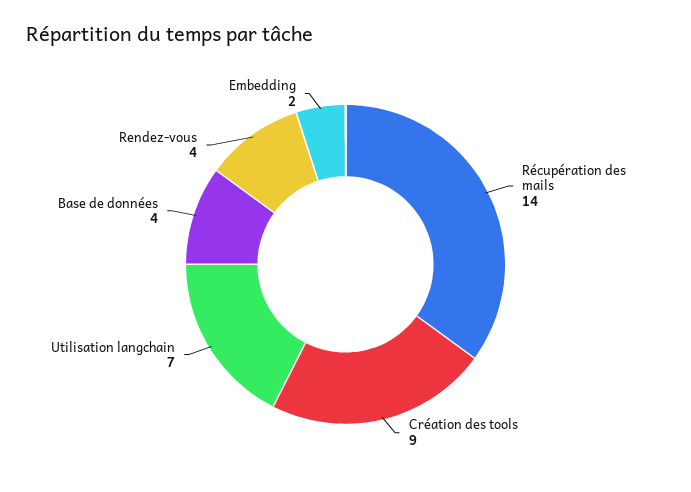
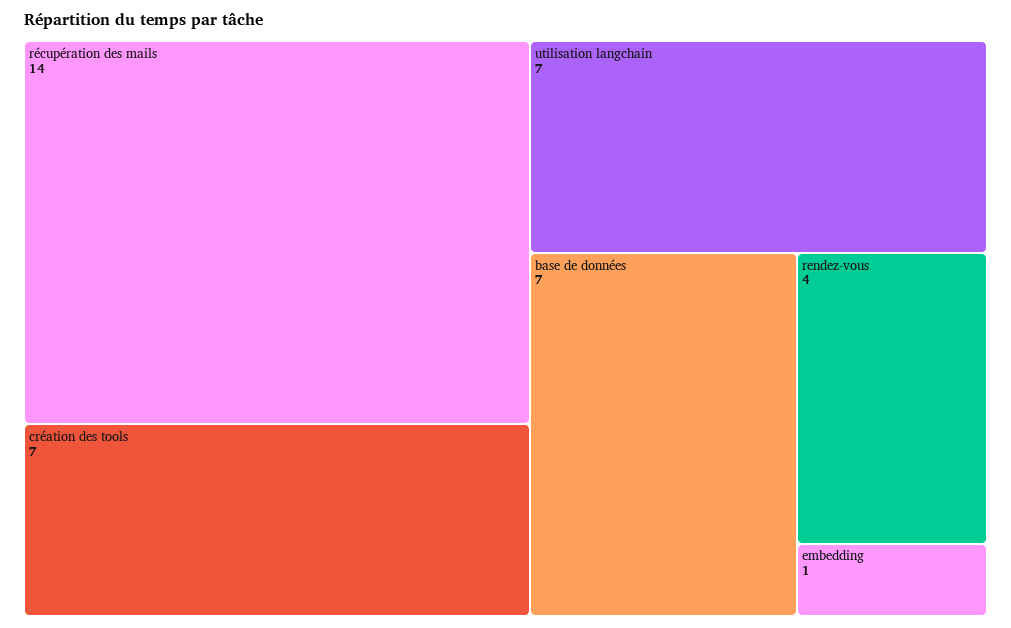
Création des tools: 9 -> 7
Base de données: 4 -> 7
Embedding: 2 -> 1

